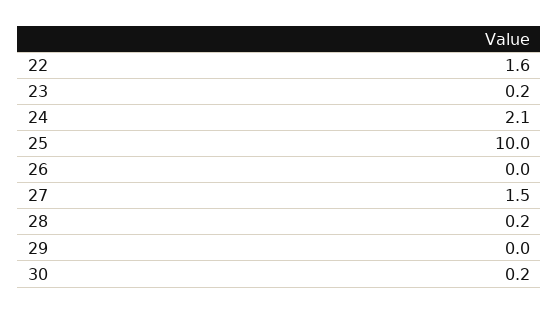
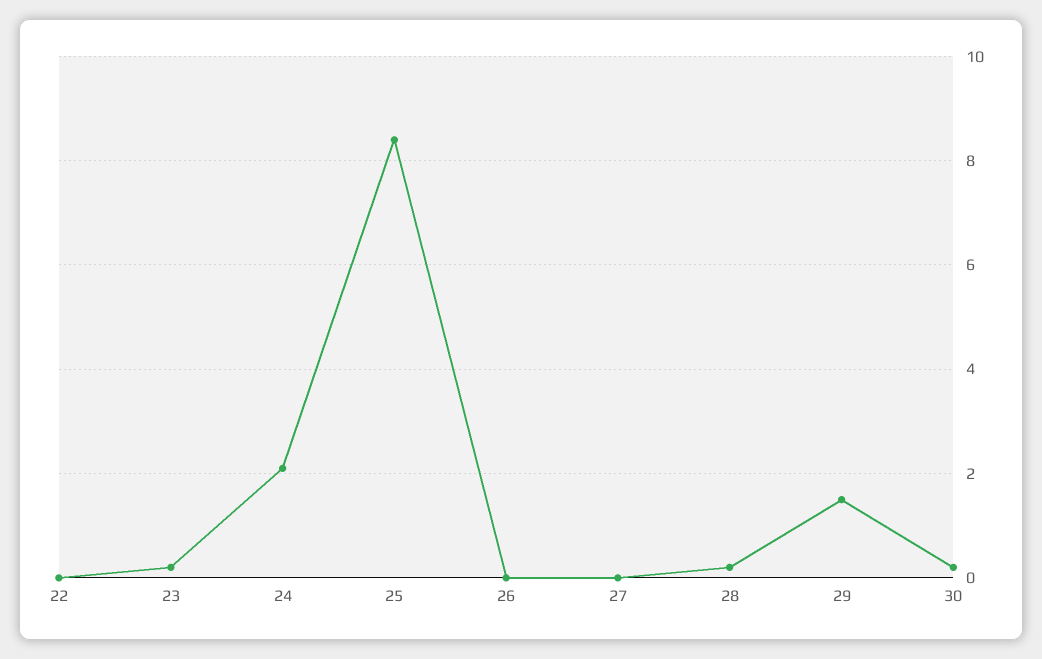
22: 1.6 -> 0
25: 10 -> 8.5
27: 1.5 -> 0
29: 0 -> 1.5

